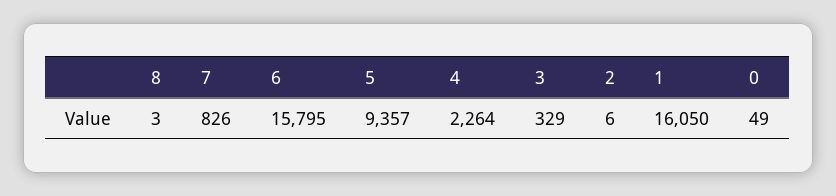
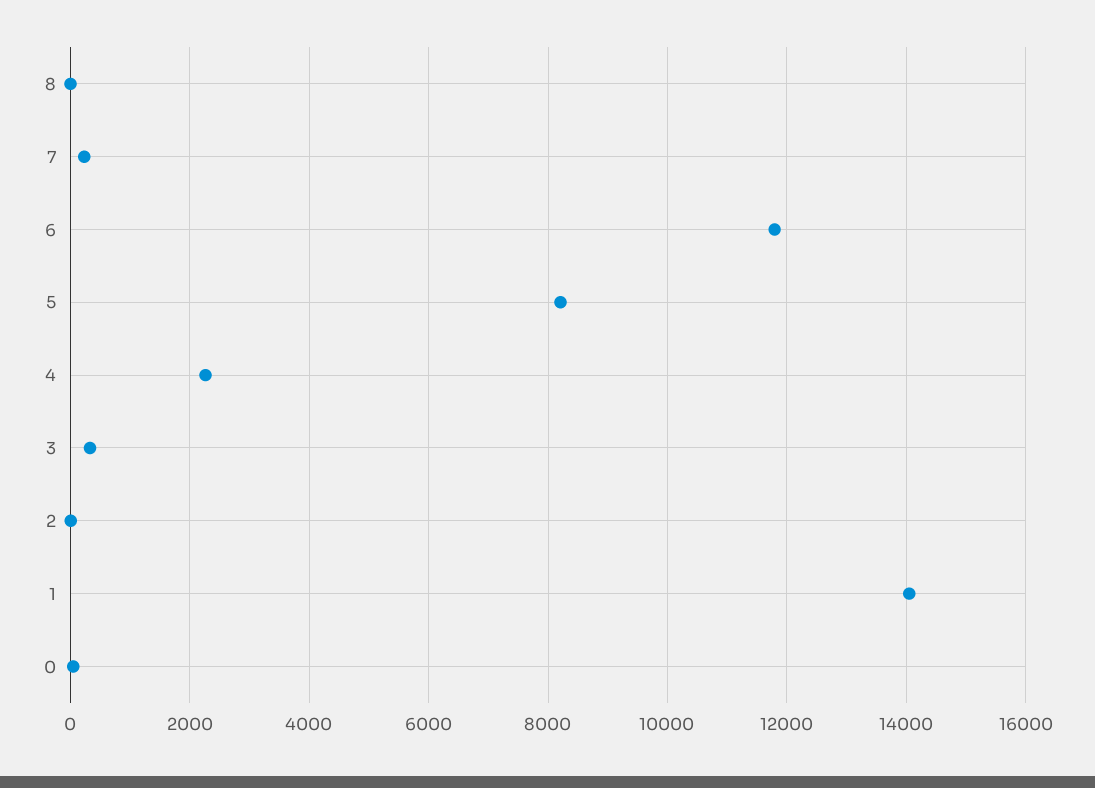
7: 826 -> 200
6: 15795 -> 11800
5: 9357 -> 8200
1: 16050 -> 14000

